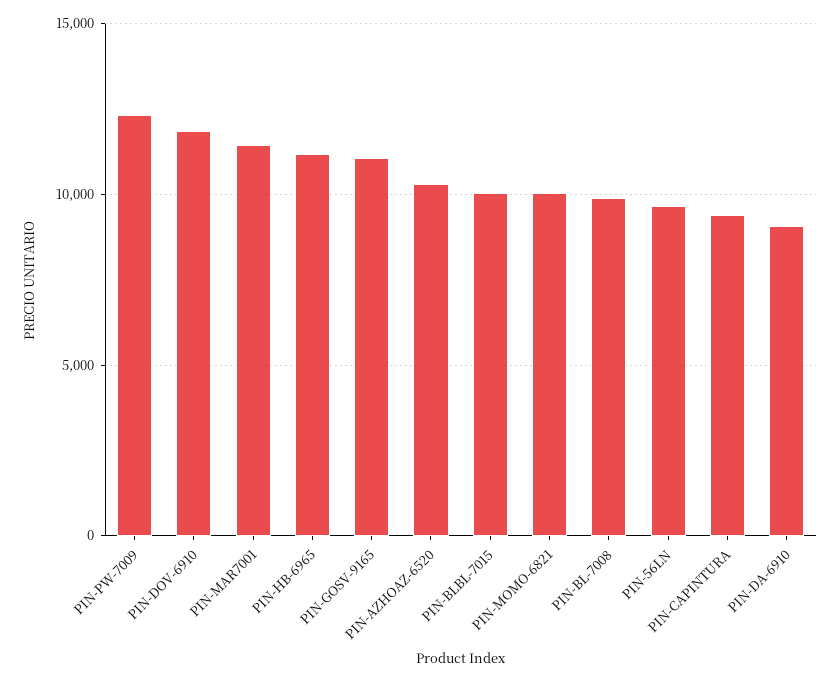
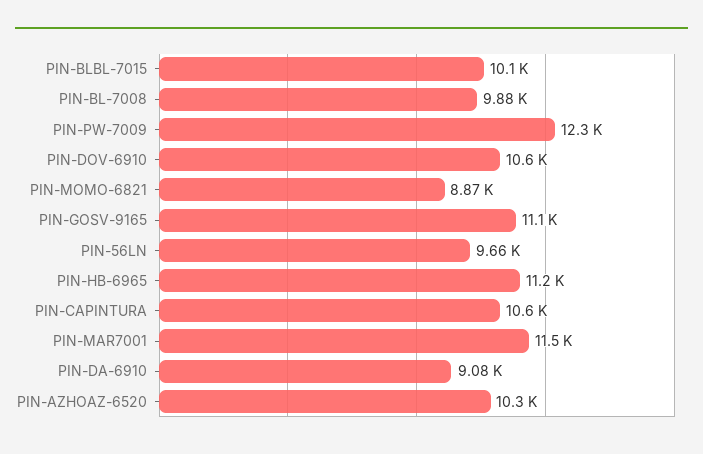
PIN-DOV-6910: 12000 -> 10600
PIN-MOMO-6821: 10000 -> 8870
PIN-CAPINTURA: 9500 -> 10600

